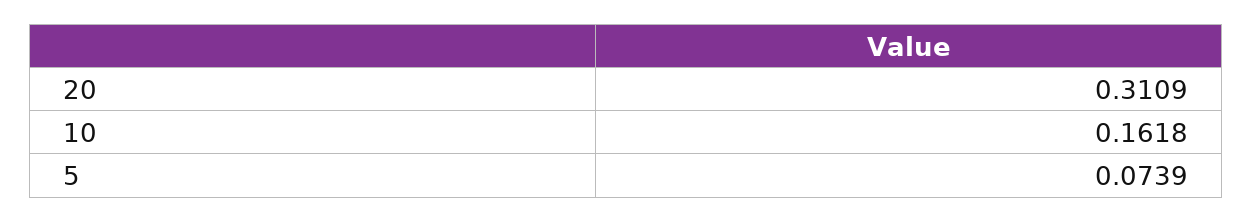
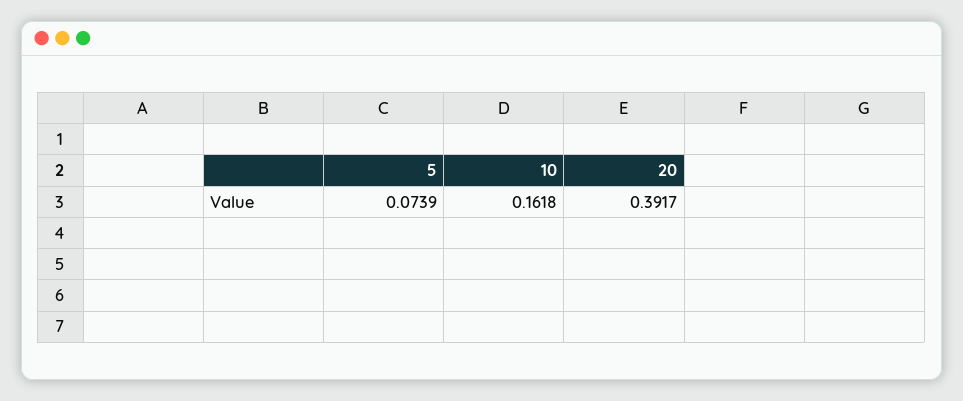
20: 0.3109 -> 0.3917

